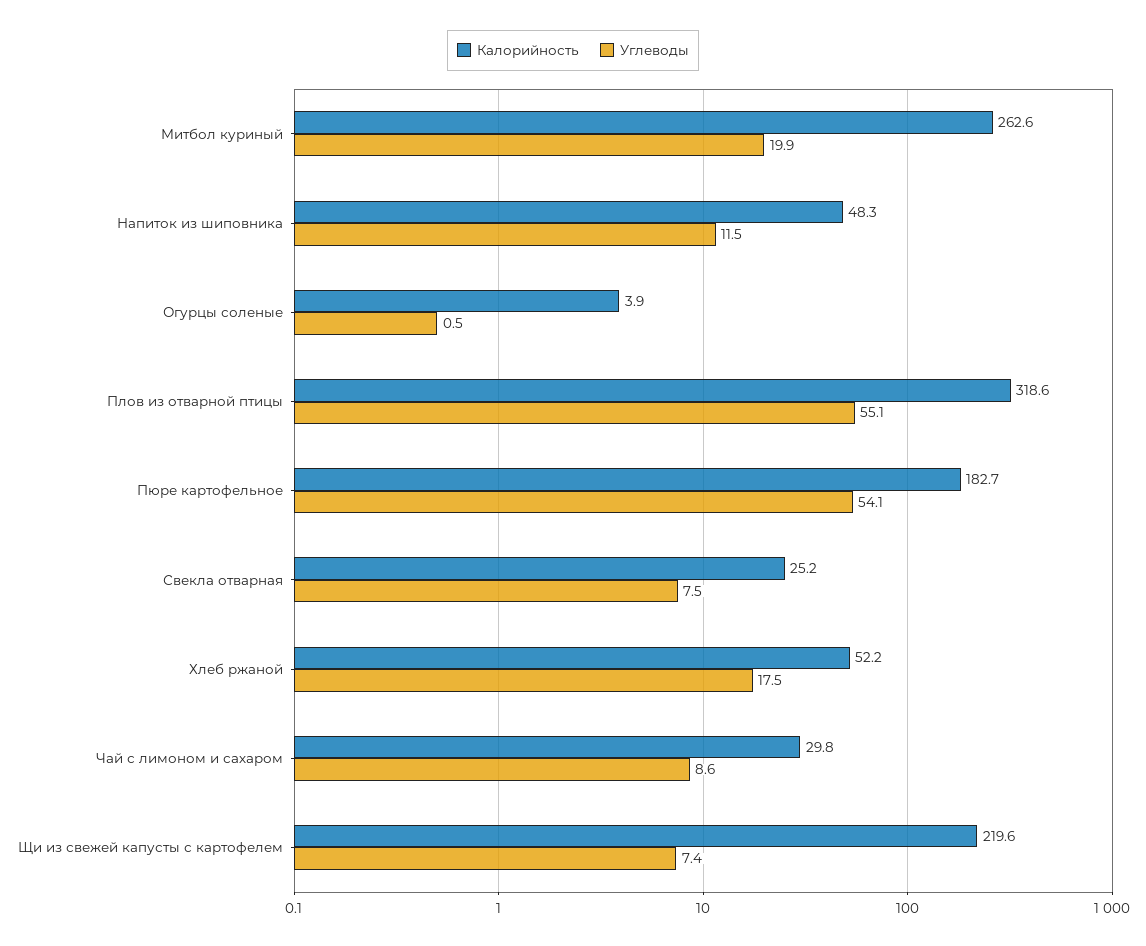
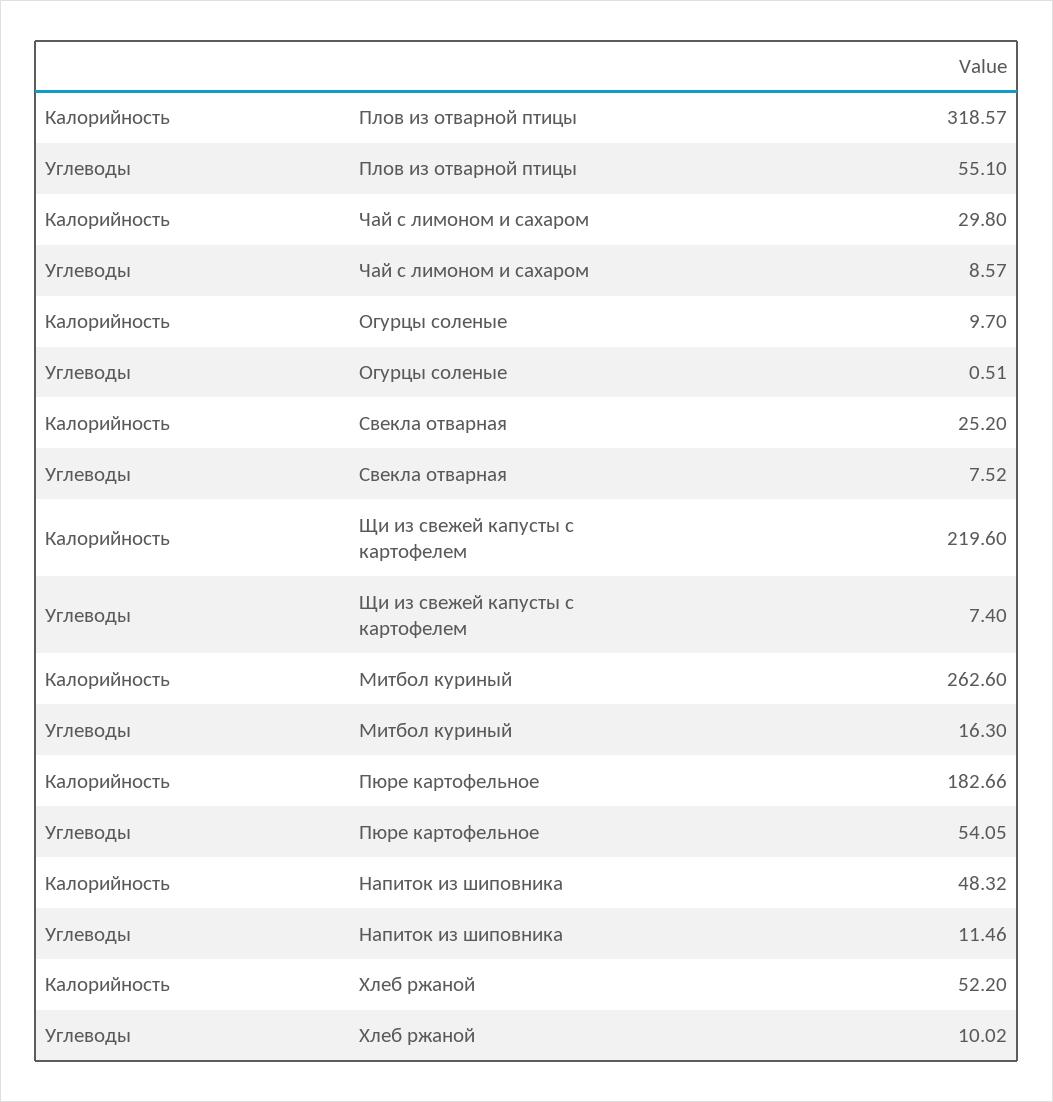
Углеводы, Митбол куриный: 19.9 -> 16.3
Калорийность, Огурцы соленые: 3.9 -> 9.7
Углеводы, Хлеб ржаной: 17.5 -> 10.02

